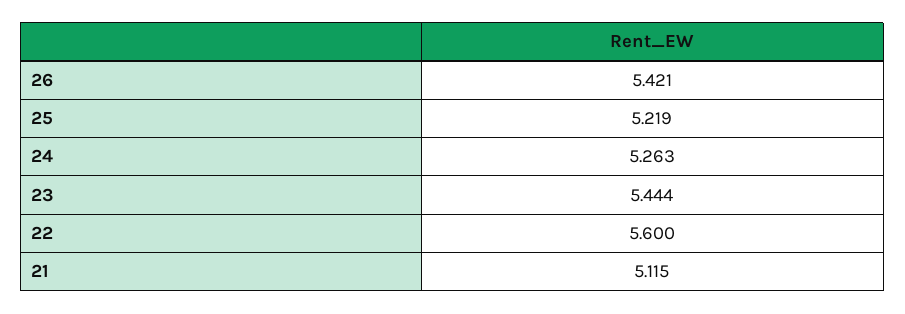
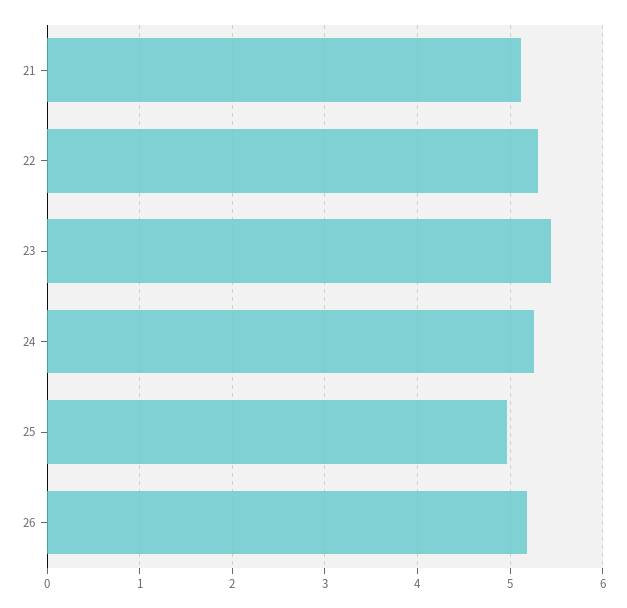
26: 5.421 -> 5.2
25: 5.219 -> 5
22: 5.6 -> 5.3

